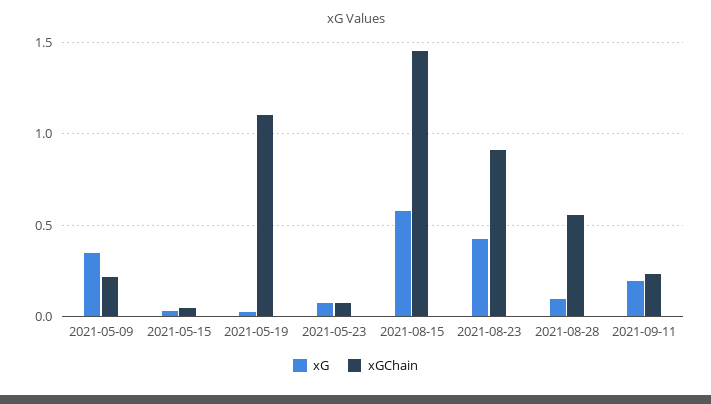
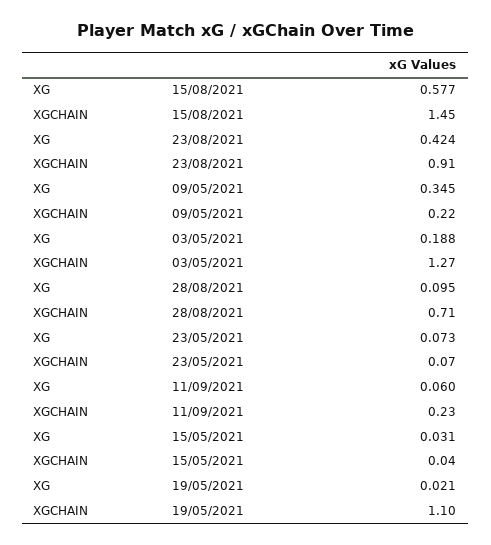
xGChain, 2021-08-28: 0.55 -> 0.71
xG, 2021-09-11: 0.2 -> 0.06
xG, 03/05/2021: none -> 0.188
xGChain, 03/05/2021: none -> 1.27

